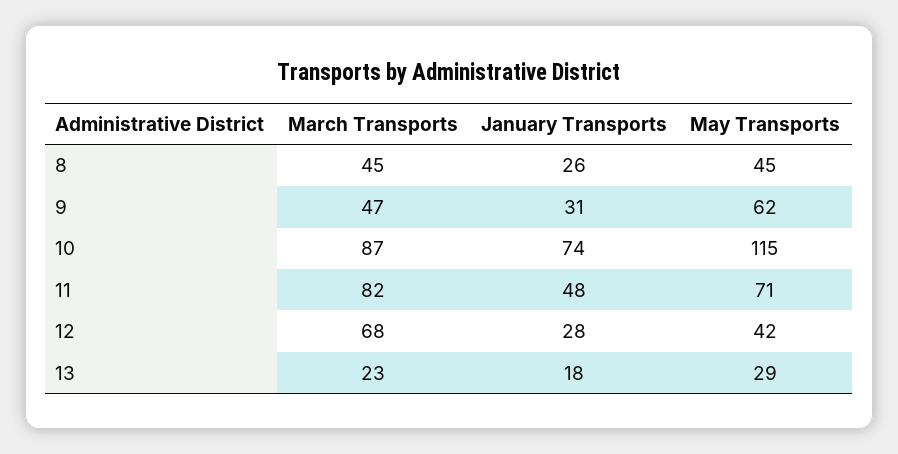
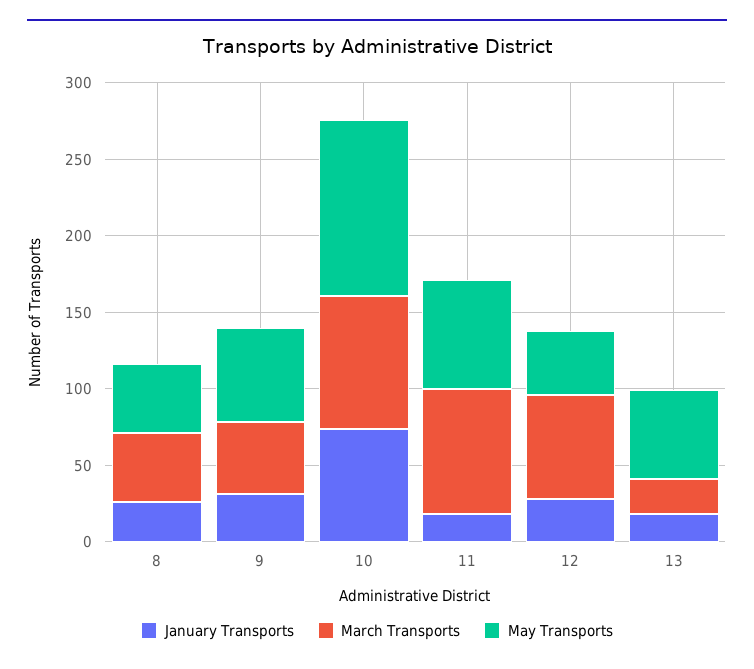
January Transports, 11: 48 -> 20
May Transports, 13: 29 -> 60

